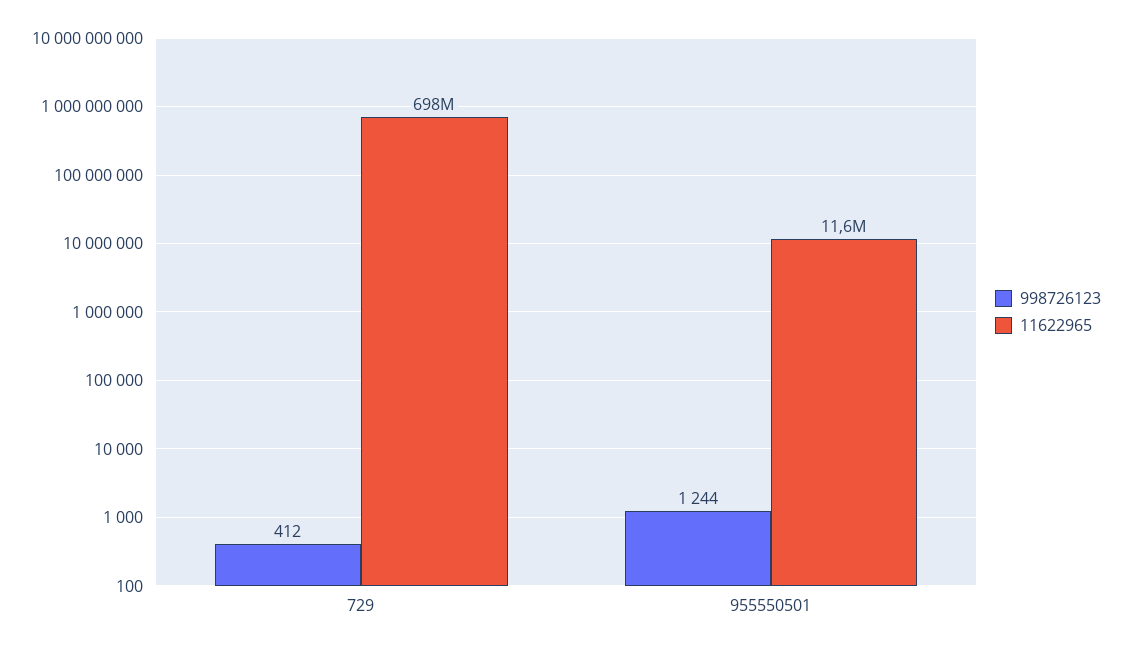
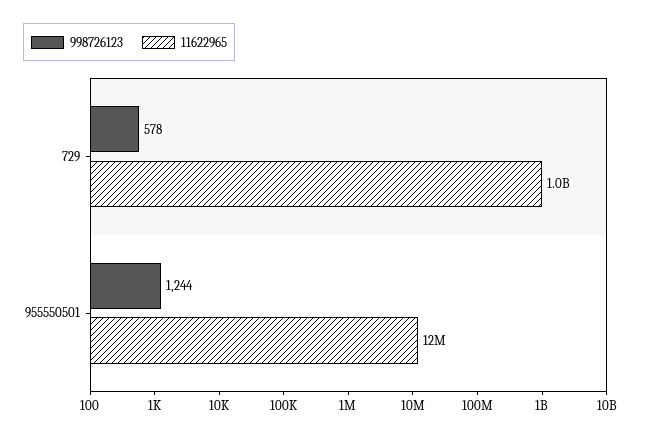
998726123, 729: 412 -> 578
11622965, 729: 698000000 -> 1000000000

